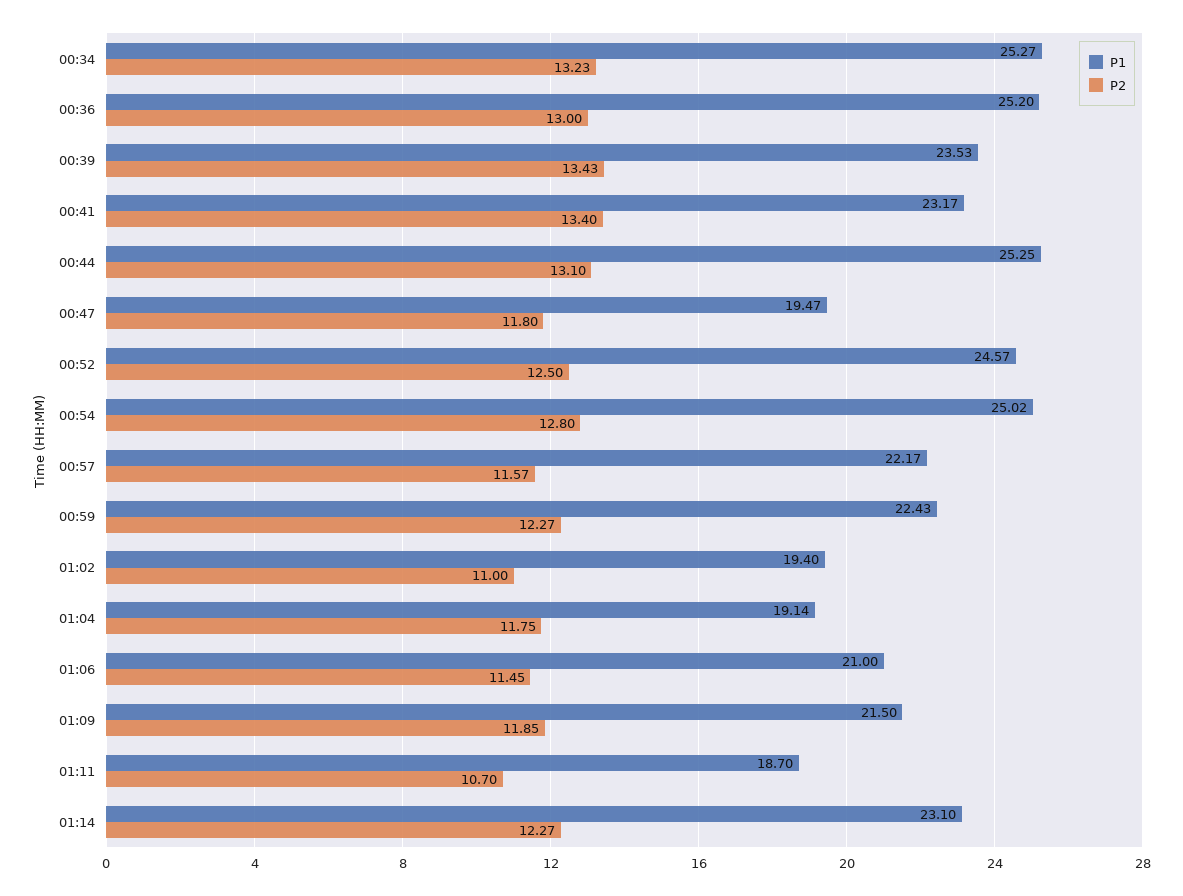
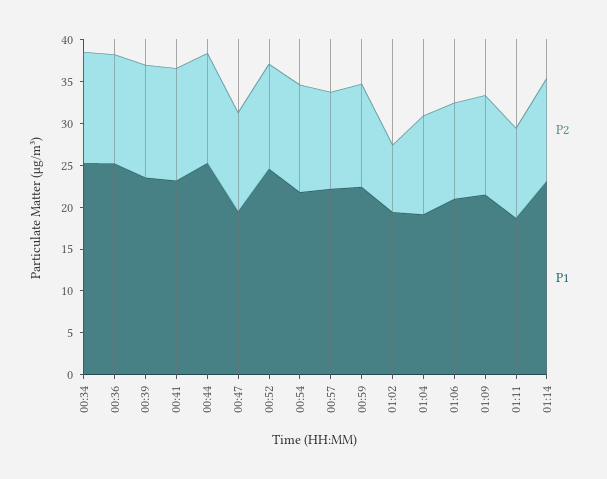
P1, 00:54: 25.02 -> 22
P2, 01:02: 11 -> 8

